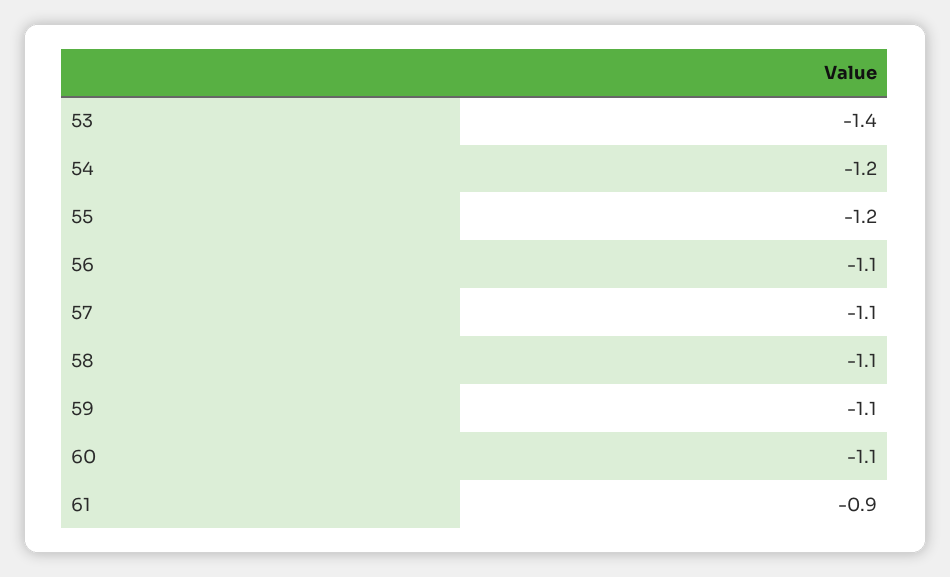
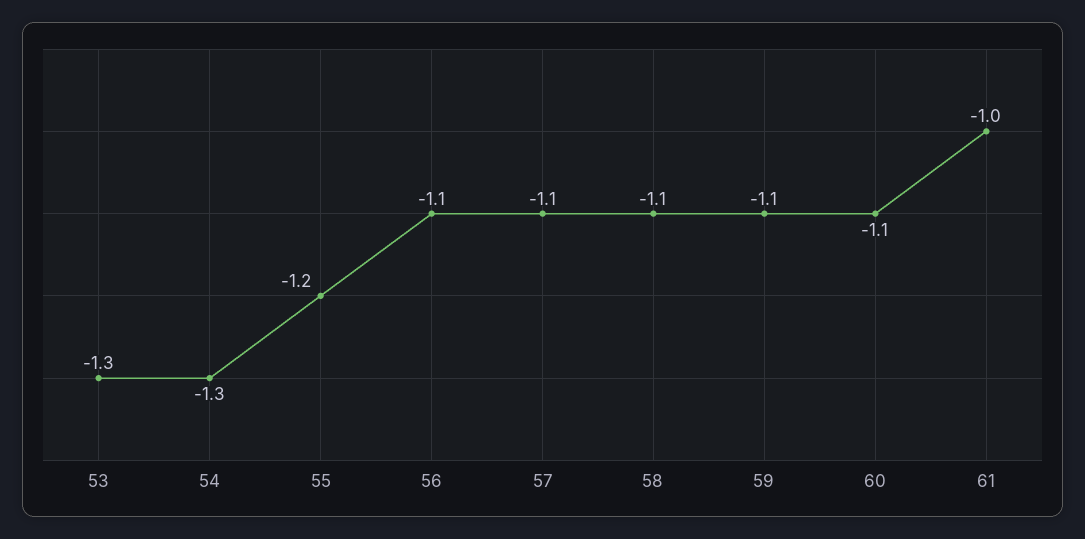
53: -1.4 -> -1.3
54: -1.2 -> -1.3
61: -0.9 -> -1

